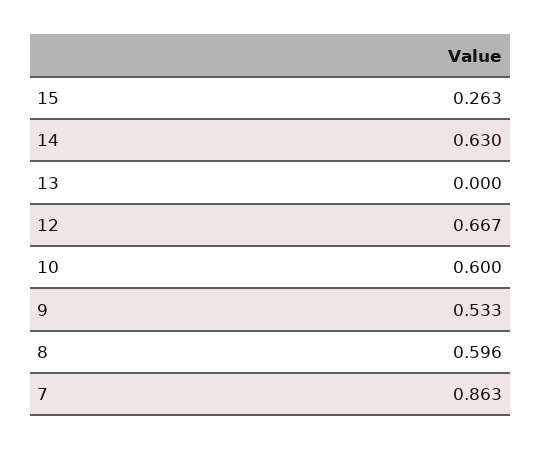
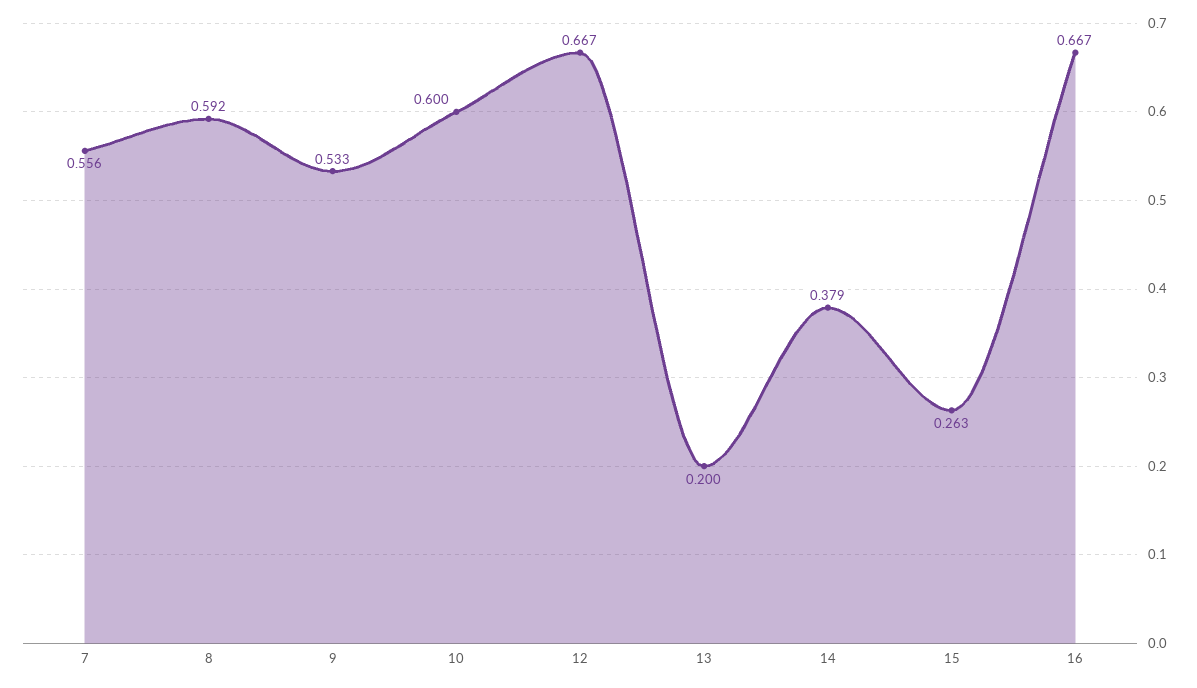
14: 0.63 -> 0.379
13: 0 -> 0.2
8: 0.596 -> 0.592
7: 0.863 -> 0.556
16: none -> 0.667

